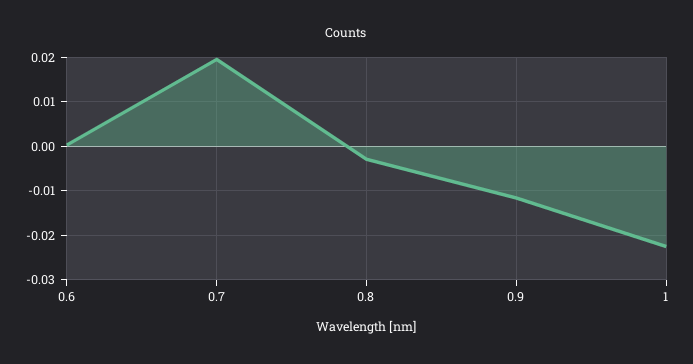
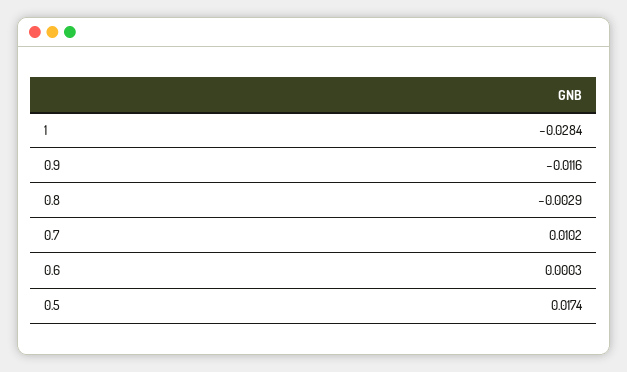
0.7: 0.02 -> 0.0102
1: -0.022 -> -0.0284
0.5: none -> 0.0174

